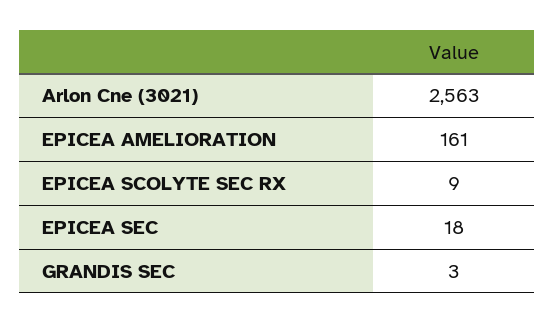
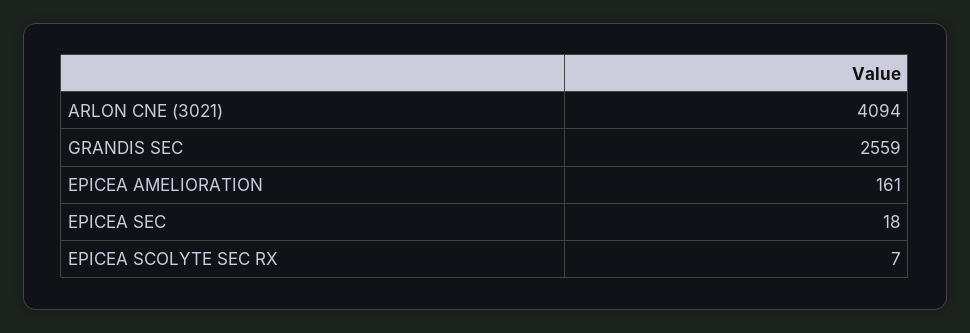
Arlon Cne (3021): 2563 -> 4094
EPICEA SCOLYTE SEC RX: 9 -> 7
GRANDIS SEC: 3 -> 2559

